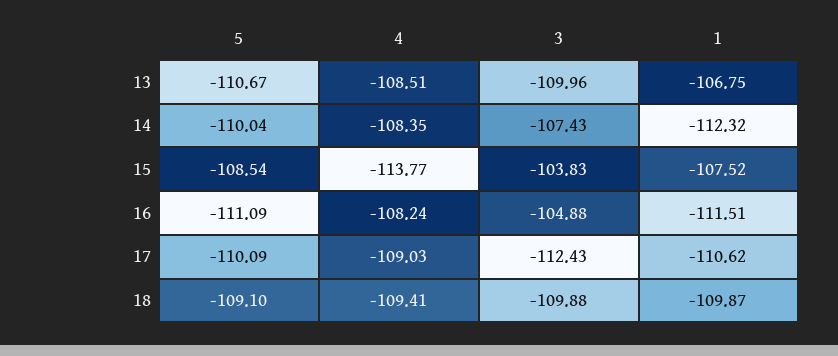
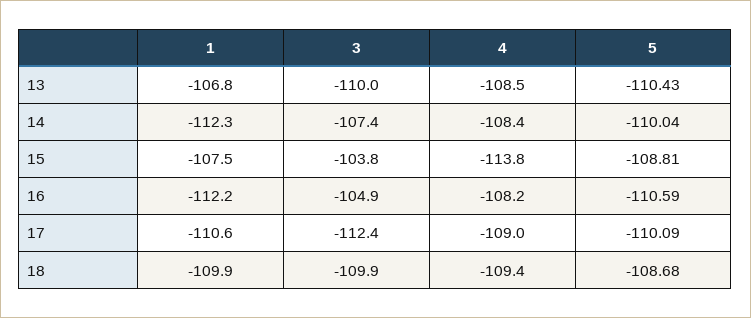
5, 13: -110.67 -> -110.43
5, 15: -108.54 -> -108.81
5, 16: -111.09 -> -110.59
1, 16: -111.51 -> -112.2
5, 18: -109.1 -> -108.68

